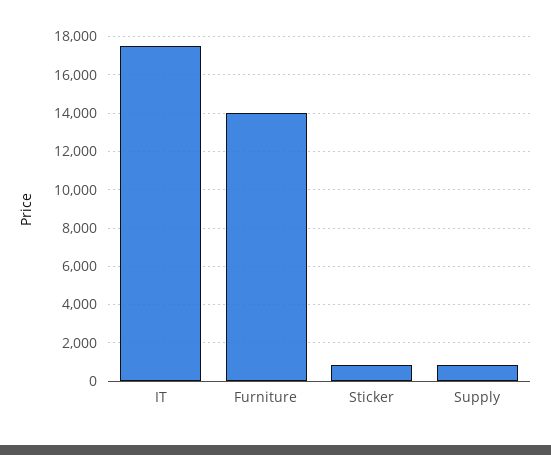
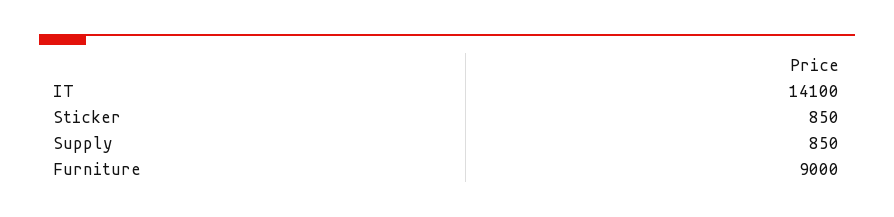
IT: 17500 -> 14100
Furniture: 14000 -> 9000

